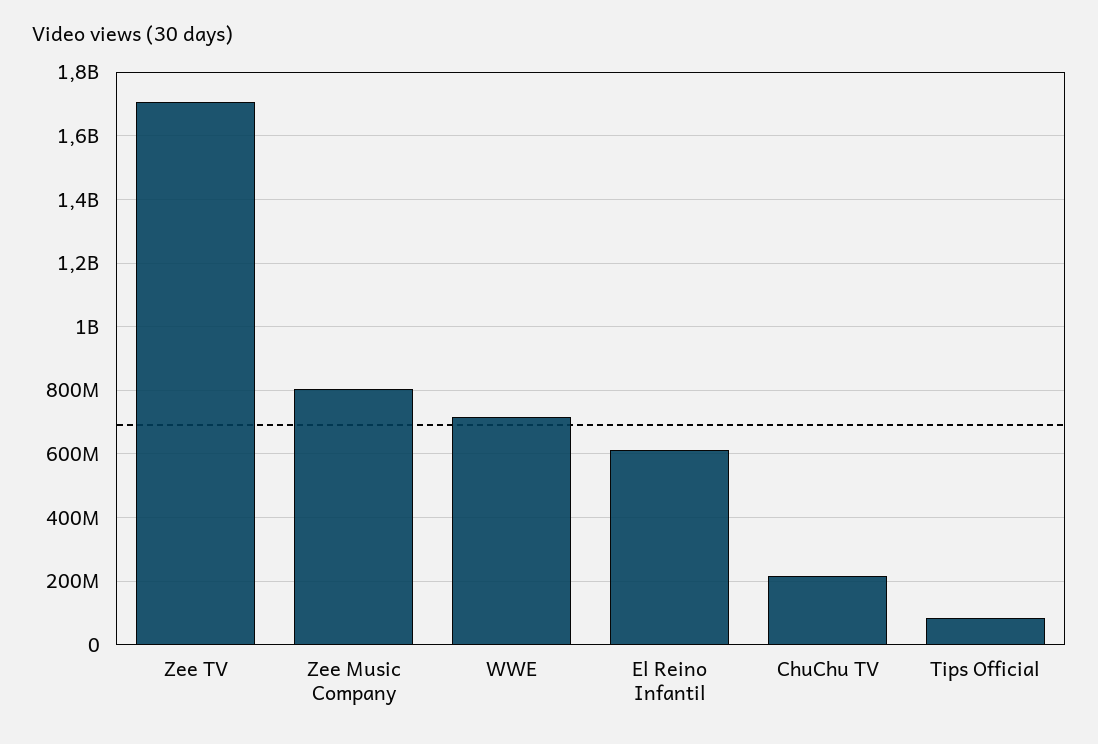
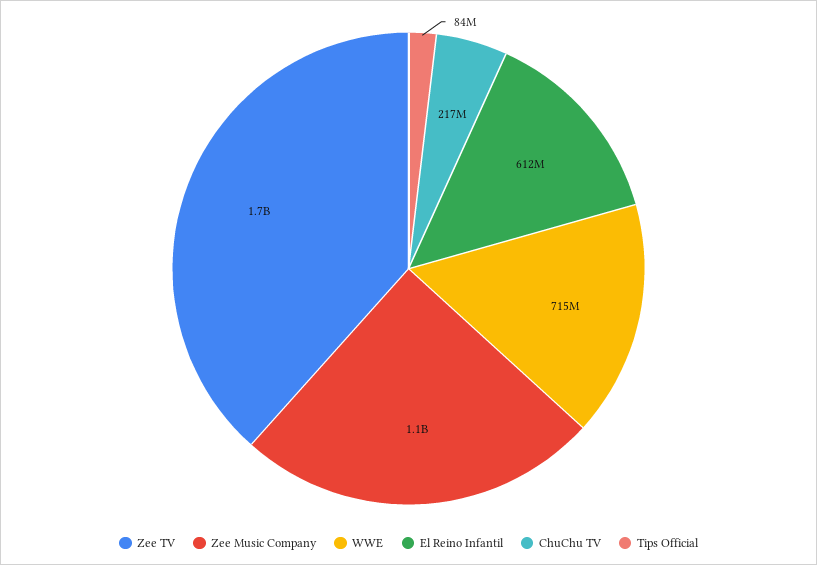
Zee Music Company: 800000000 -> 1100000000

